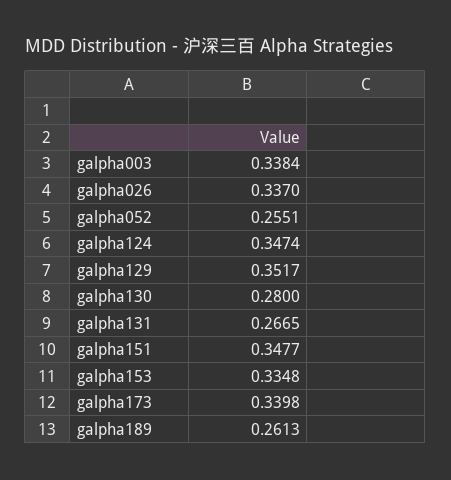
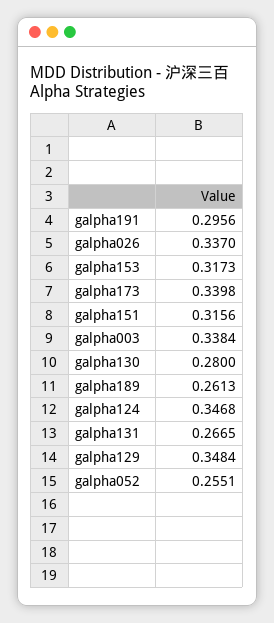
galpha124: 0.3474 -> 0.3468
galpha129: 0.3517 -> 0.3484
galpha151: 0.3477 -> 0.3156
galpha153: 0.3348 -> 0.3173
galpha191: none -> 0.2956

